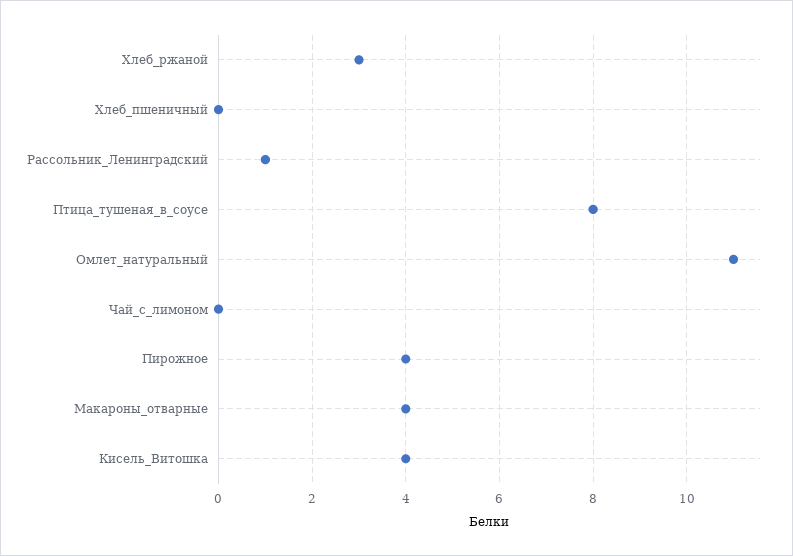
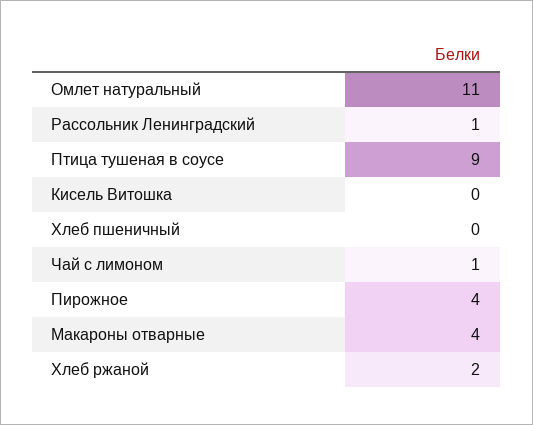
Хлеб_ржаной: 3 -> 2
Птица_тушеная_в_соусе: 8 -> 9
Чай_с_лимоном: 0 -> 1
Кисель_Витошка: 4 -> 0

